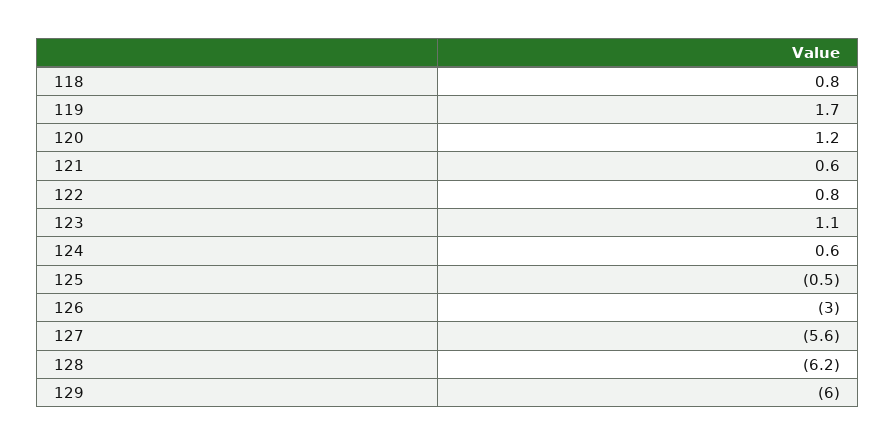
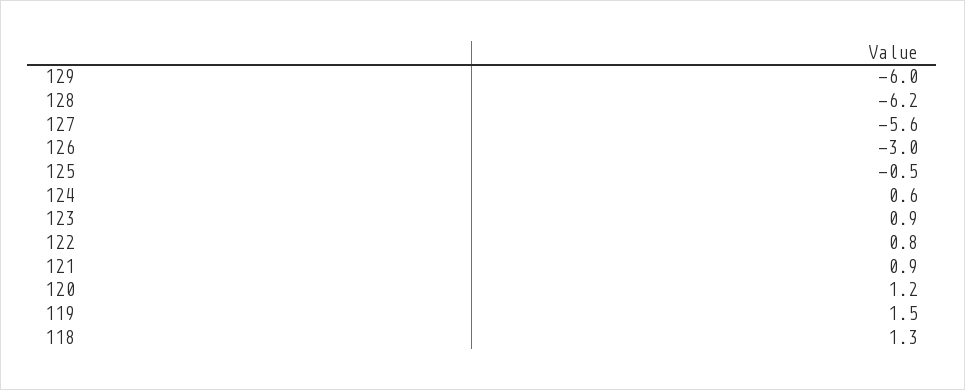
118: 0.8 -> 1.3
119: 1.7 -> 1.5
121: 0.6 -> 0.9
123: 1.1 -> 0.9

